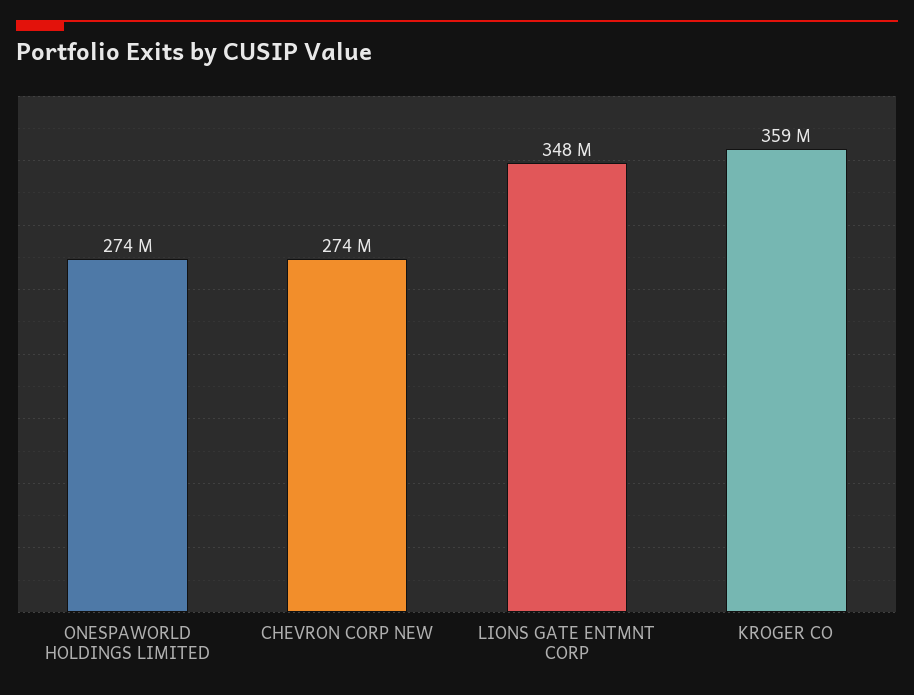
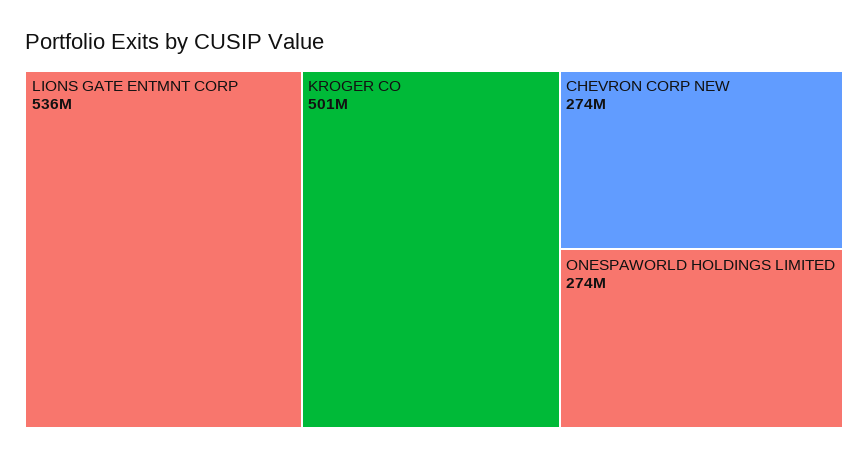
LIONS GATE ENTMNT CORP: 348000000 -> 536000000
KROGER CO: 359000000 -> 501000000

